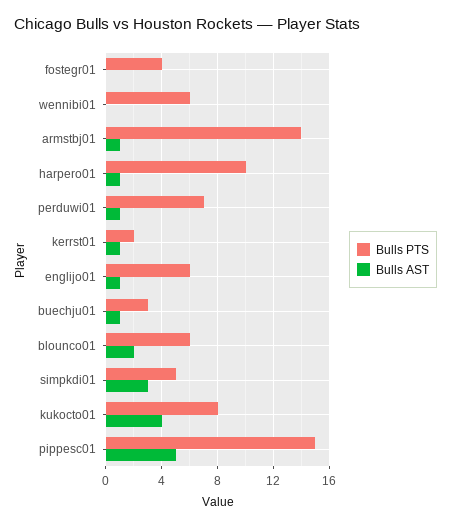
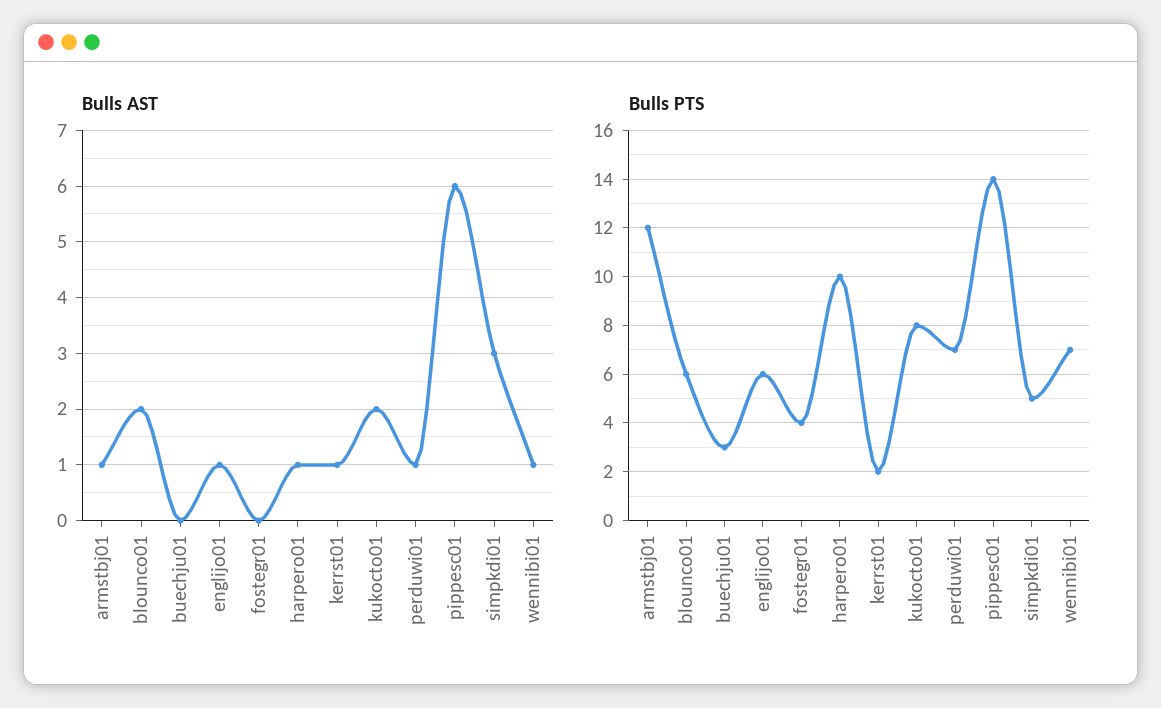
Bulls PTS, wennibi01: 6 -> 7
Bulls AST, wennibi01: 0 -> 1
Bulls PTS, armstbj01: 14 -> 12
Bulls AST, buechju01: 1 -> 0
Bulls AST, kukocto01: 4 -> 2
Bulls PTS, pippesc01: 15 -> 14
Bulls AST, pippesc01: 5 -> 6

